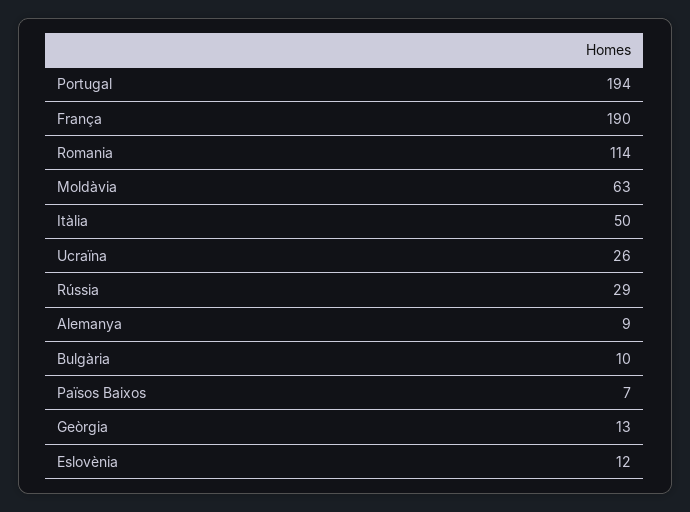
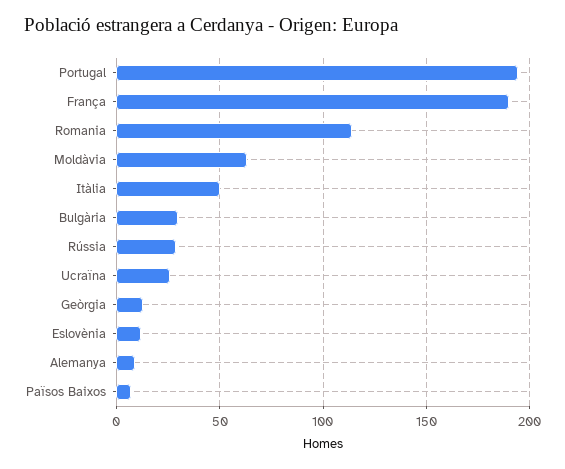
Bulgària: 10 -> 30

